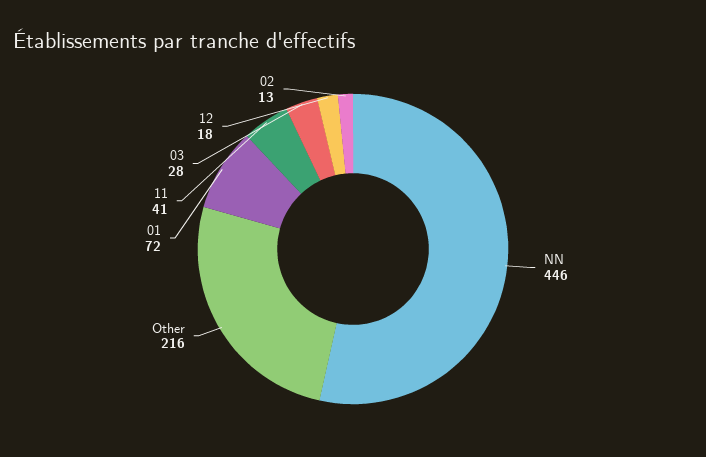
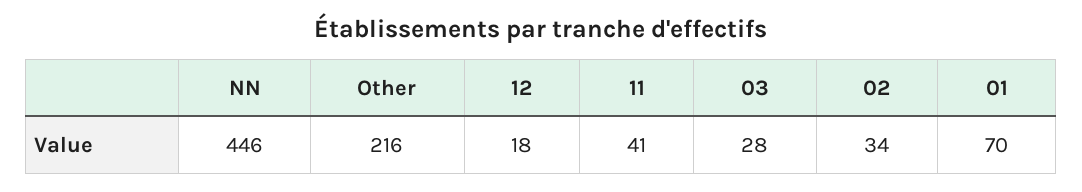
01: 72 -> 70
02: 13 -> 34

